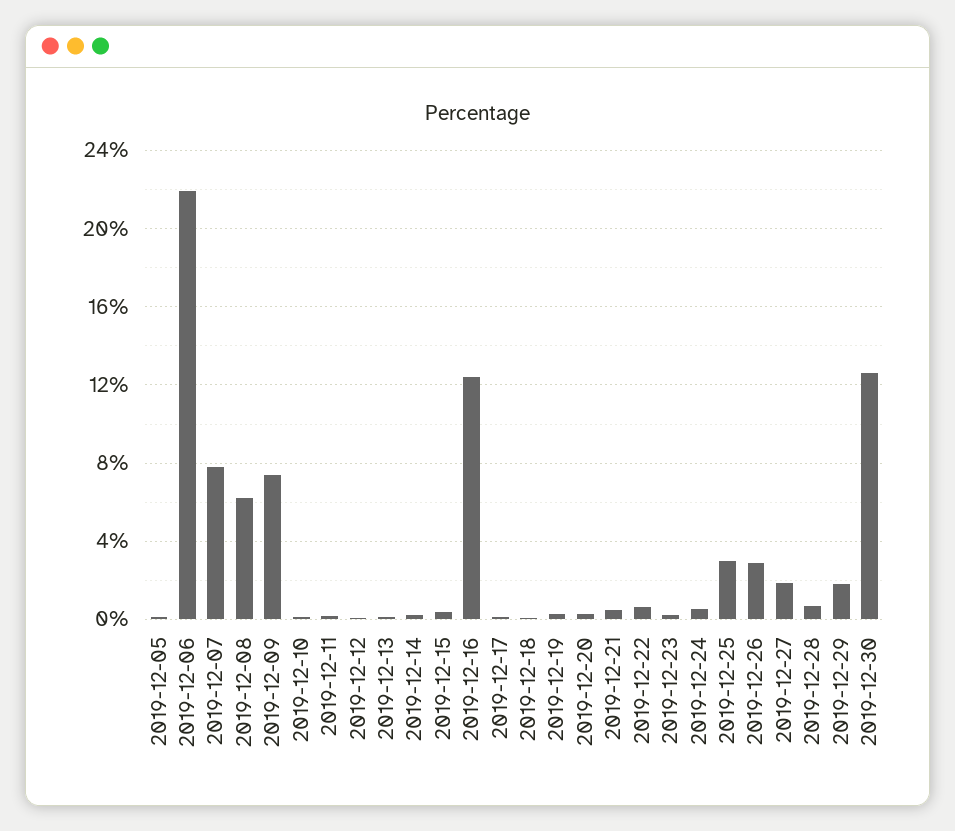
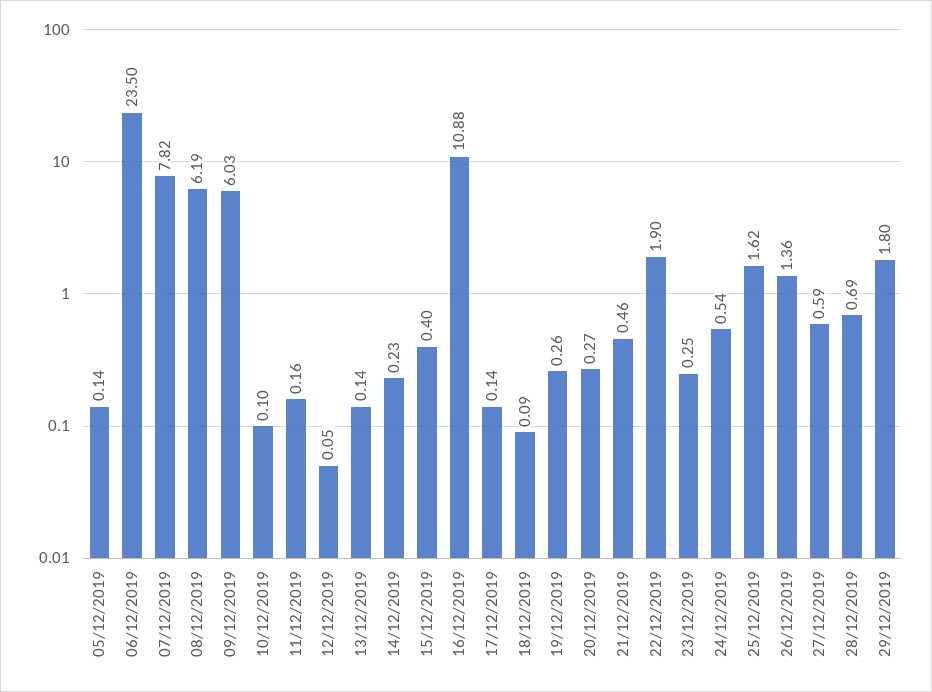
2019-12-06: 22 -> 23.5
2019-12-09: 7.5 -> 6.03
2019-12-16: 12.5 -> 10.88
2019-12-22: 0.5 -> 1.9
2019-12-25: 3 -> 1.62
2019-12-26: 3 -> 1.36
2019-12-27: 2 -> 0.59
2019-12-30: 12.5 -> none

